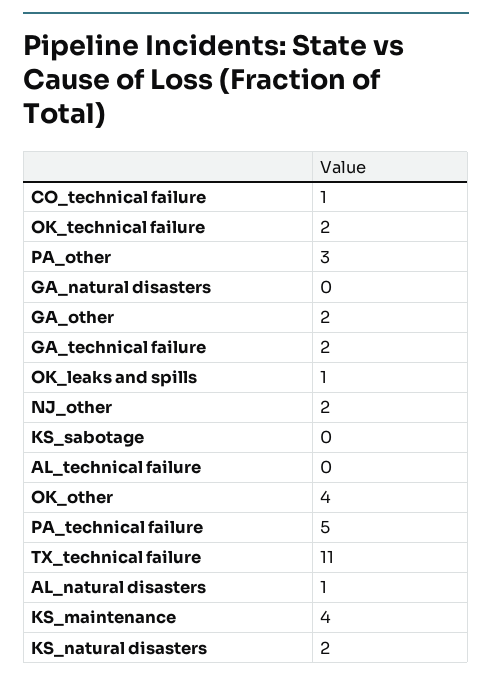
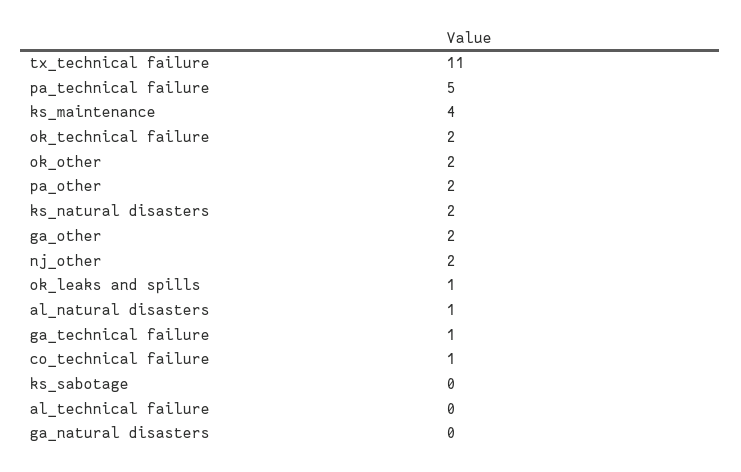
PA_other: 3 -> 2
GA_technical failure: 2 -> 1
OK_other: 4 -> 2

